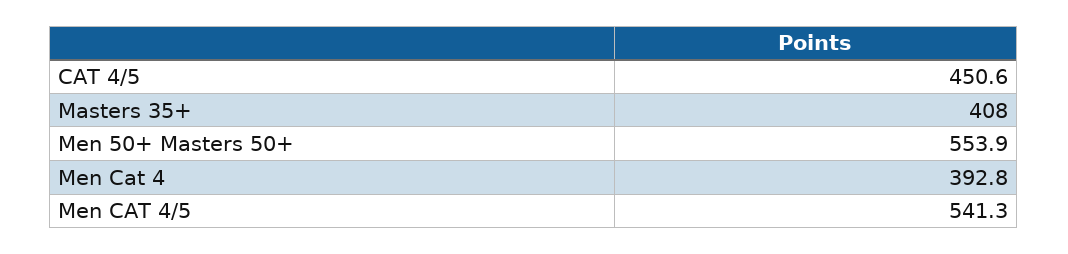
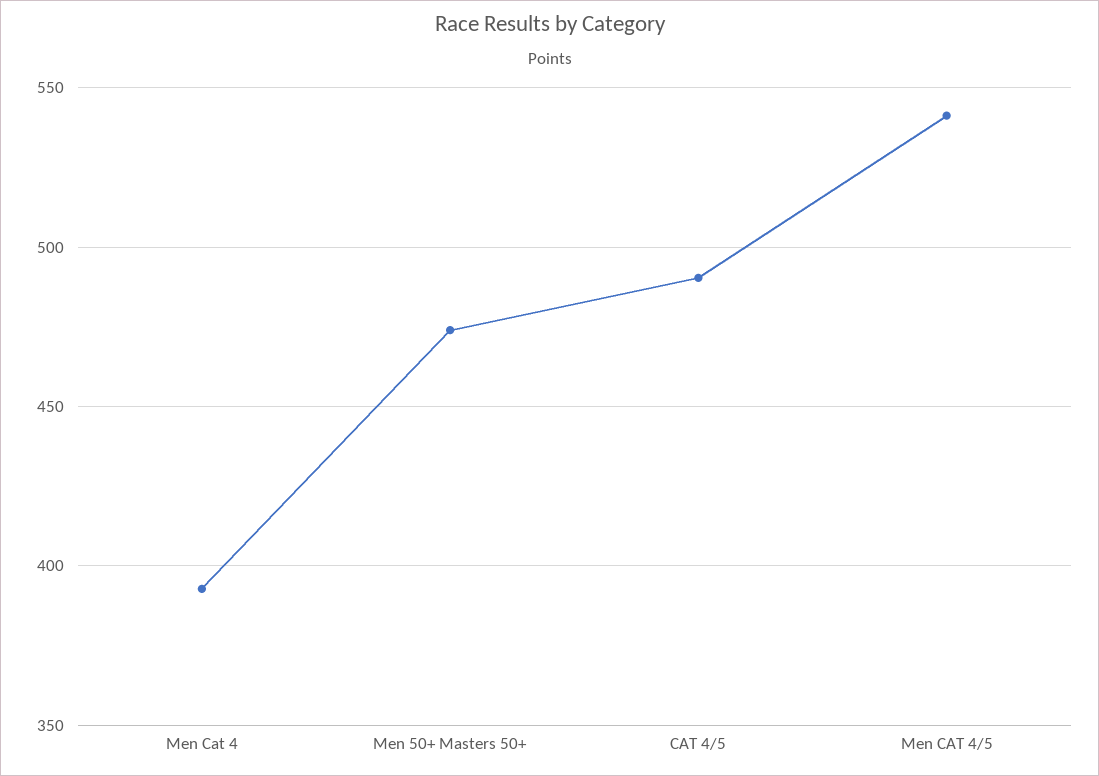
CAT 4/5: 450.6 -> 490
Masters 35+: 408 -> none
Men 50+ Masters 50+: 553.9 -> 475

